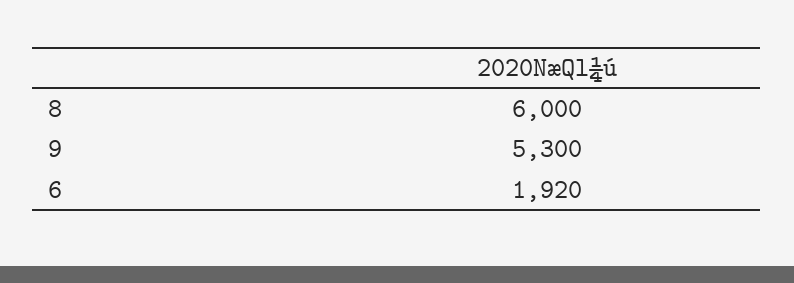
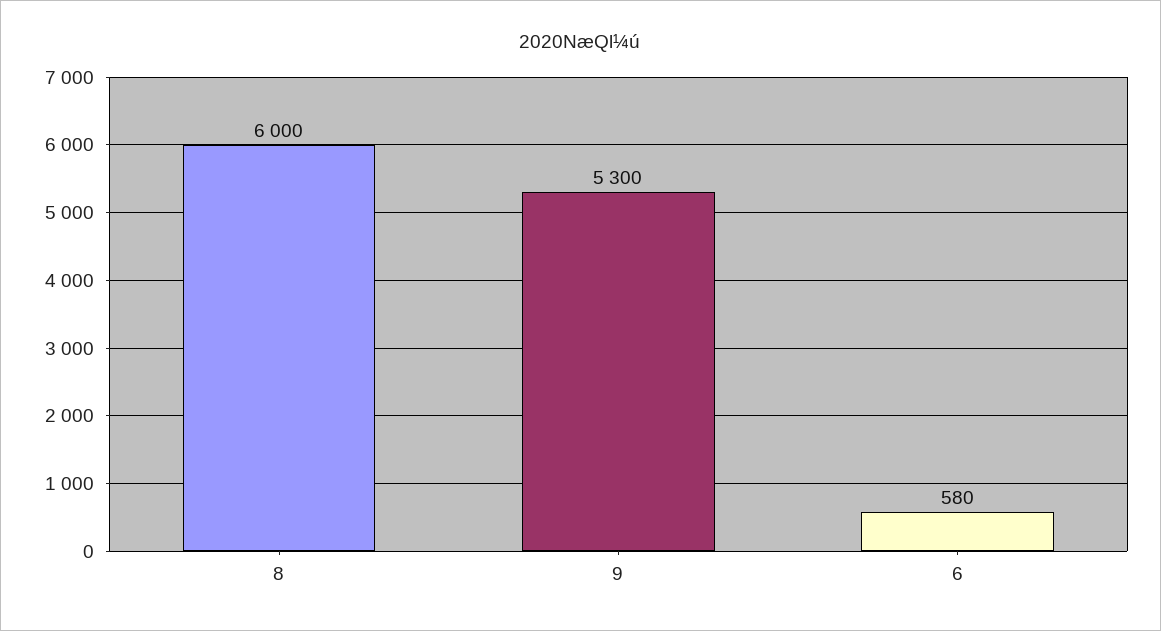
6: 1920 -> 580

